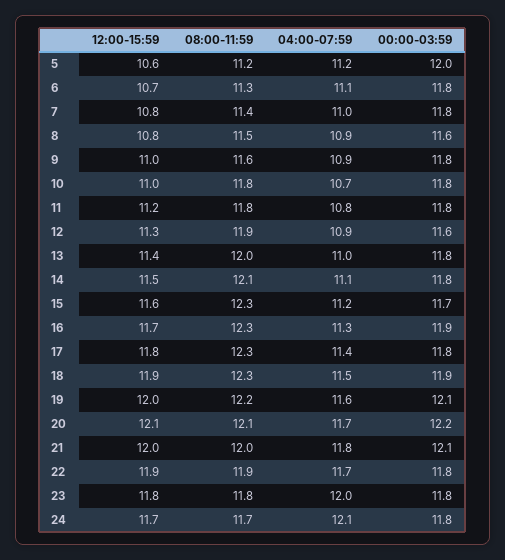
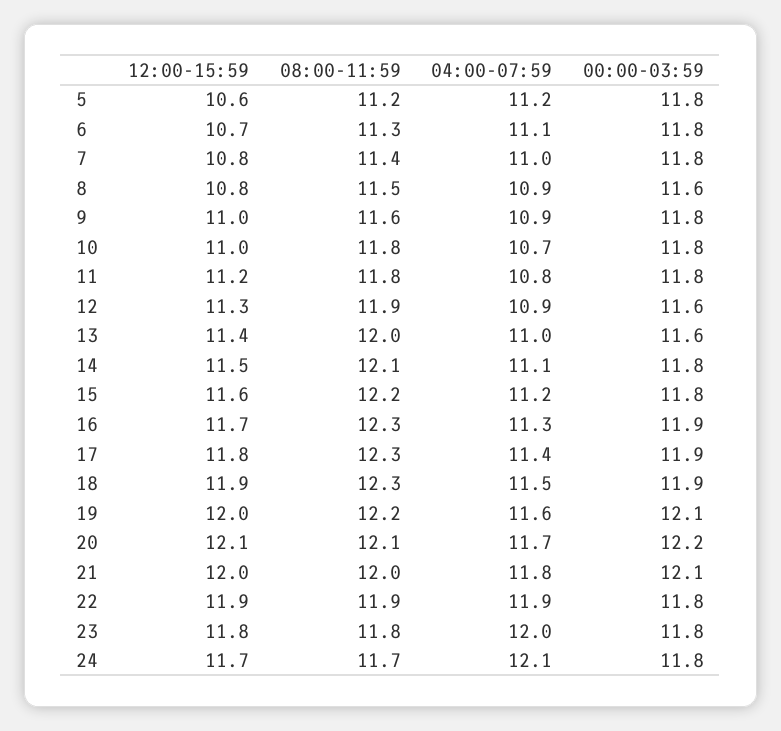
00:00-03:59, 5: 12 -> 11.8
00:00-03:59, 13: 11.8 -> 11.6
08:00-11:59, 15: 12.3 -> 12.2
00:00-03:59, 15: 11.7 -> 11.8
00:00-03:59, 17: 11.8 -> 11.9
04:00-07:59, 22: 11.7 -> 11.9

